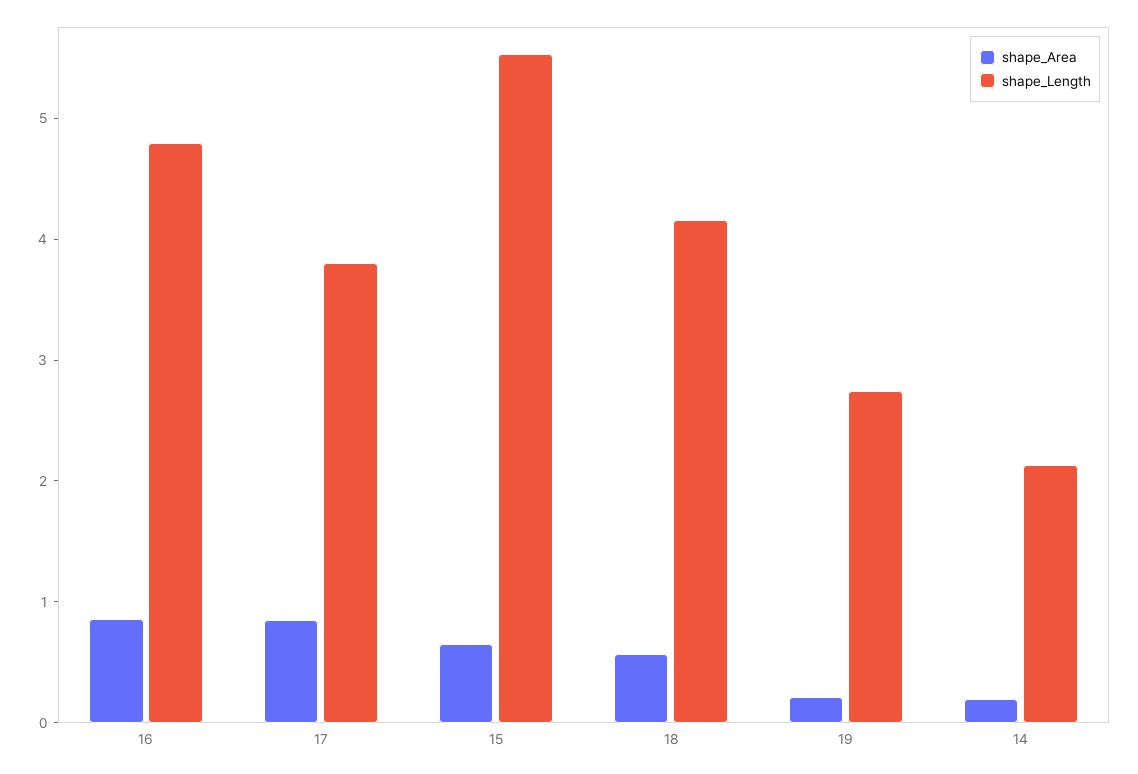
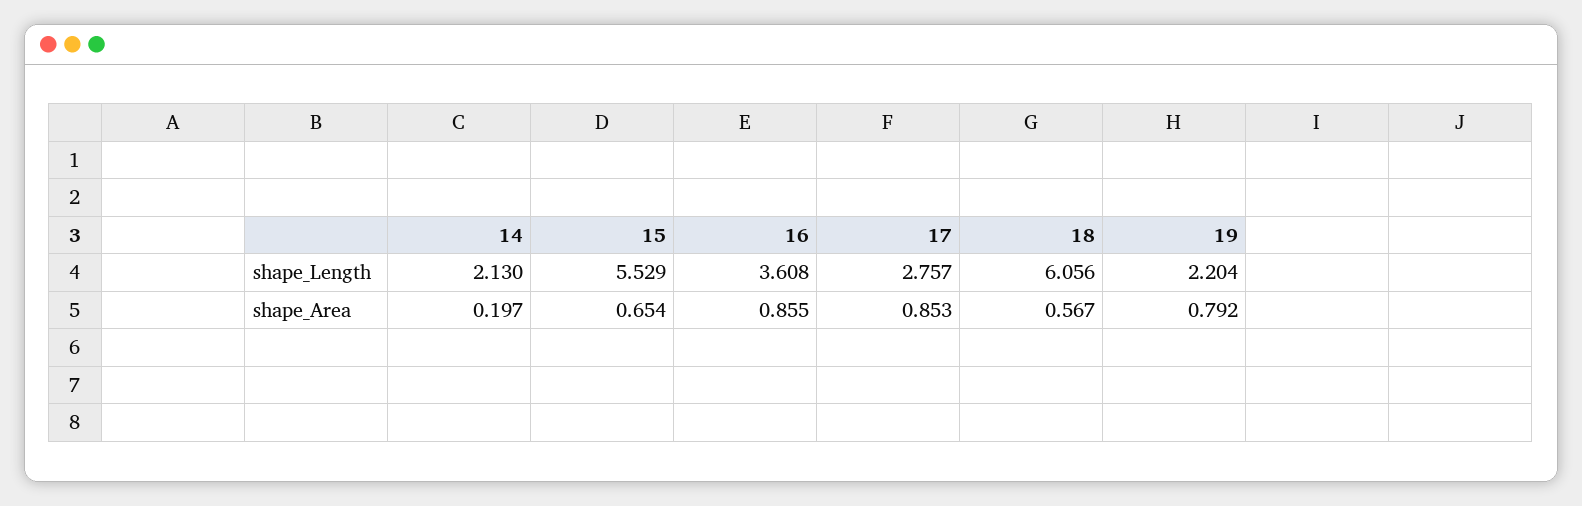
shape_Length, 16: 4.8 -> 3.608
shape_Length, 17: 3.8 -> 2.757
shape_Length, 18: 4.2 -> 6.056
shape_Area, 19: 0.2 -> 0.792
shape_Length, 19: 2.8 -> 2.204

